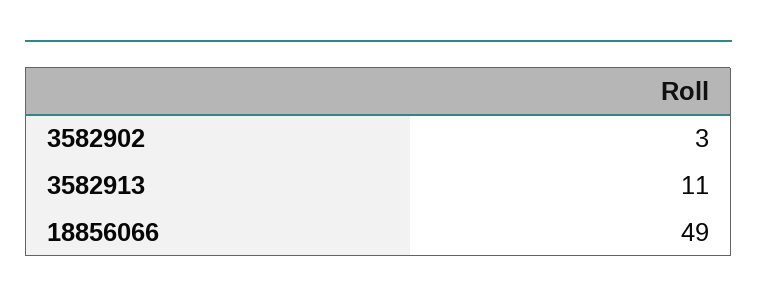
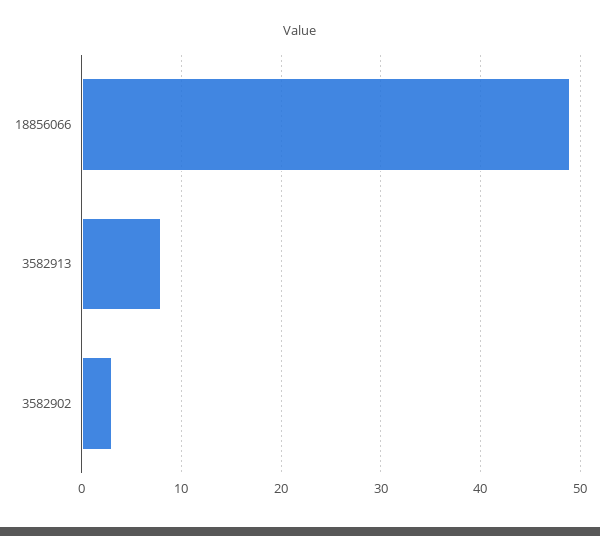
3582913: 11 -> 8

